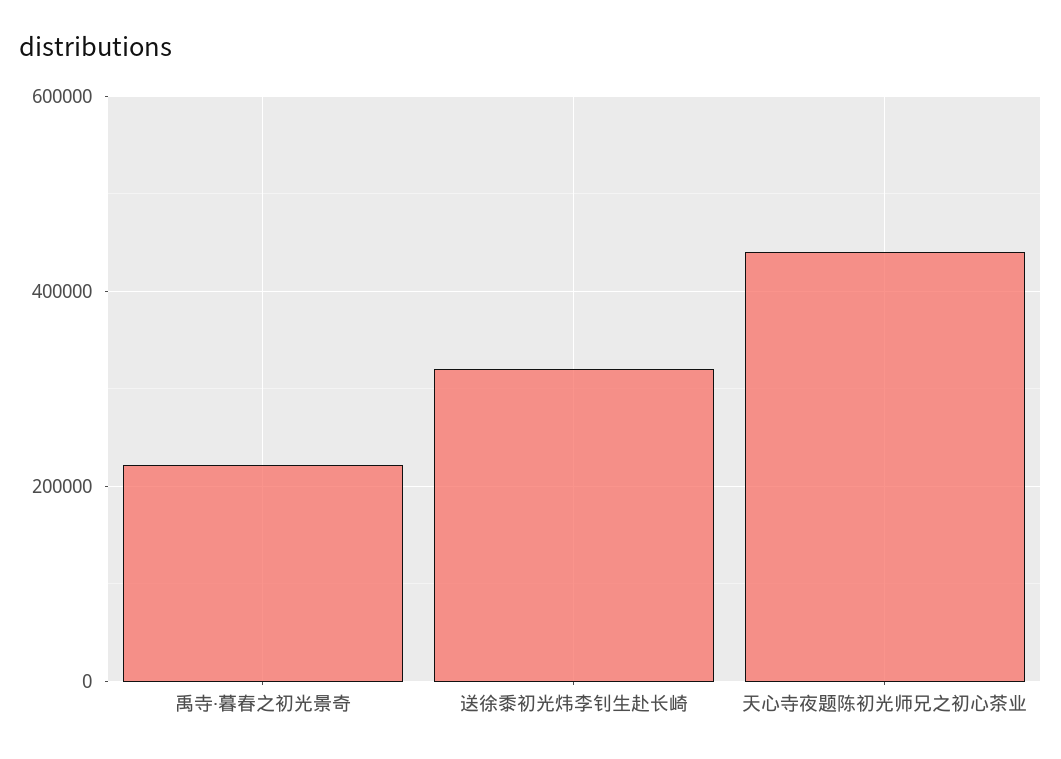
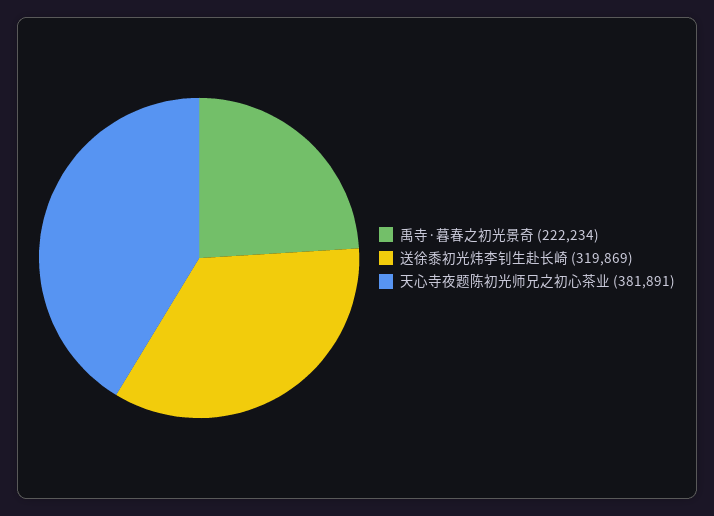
天心寺夜题陈初光师兄之初心茶业: 440000 -> 381891

